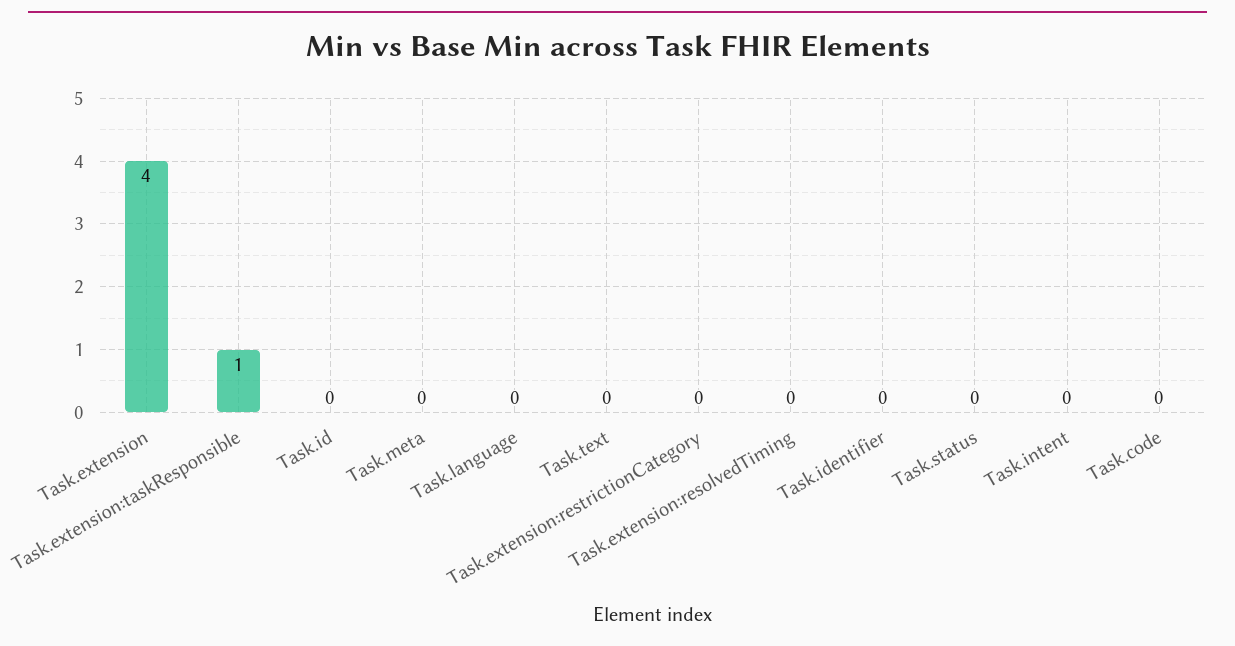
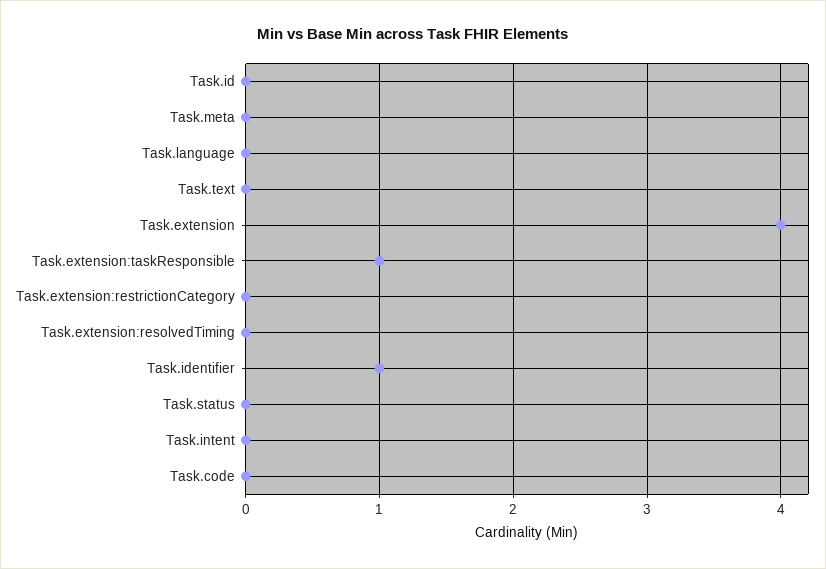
Task.identifier: 0 -> 1

